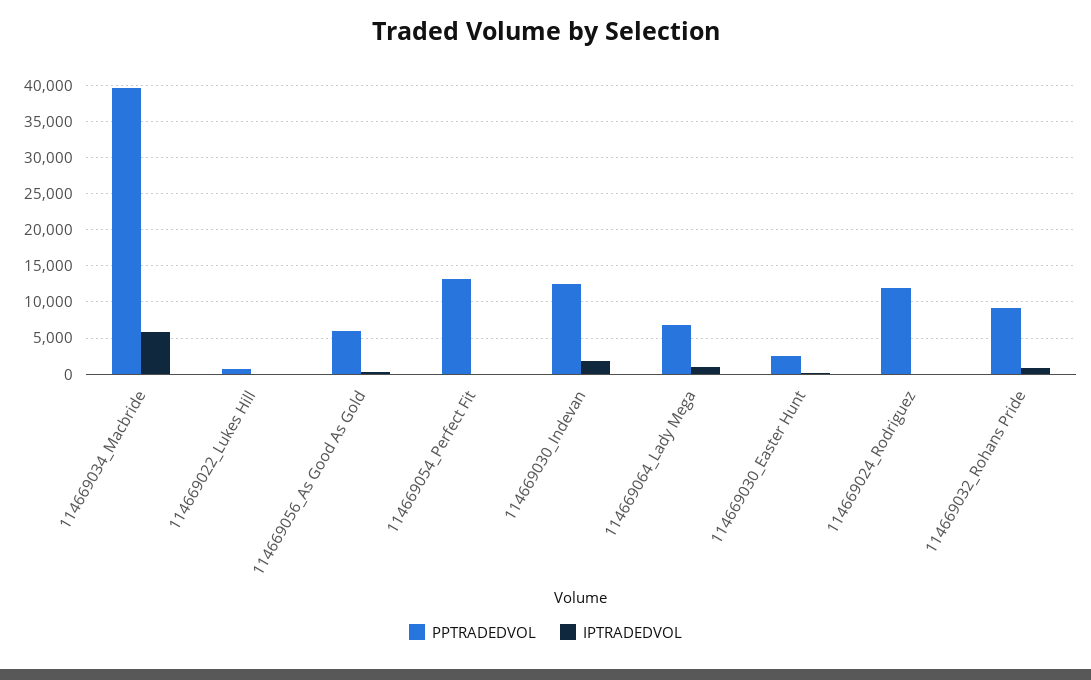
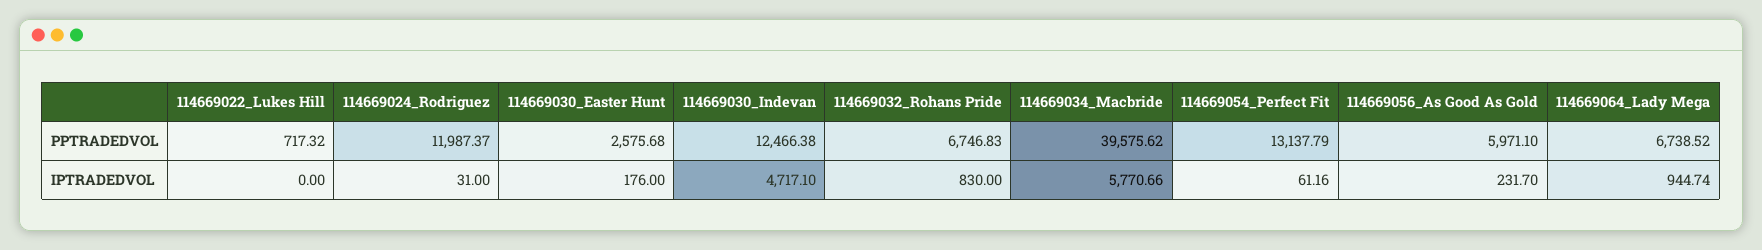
IPTRADEDVOL, 114669030_Indevan: 2000 -> 4717.1
PPTRADEDVOL, 114669032_Rohans Pride: 9000 -> 6746.83

